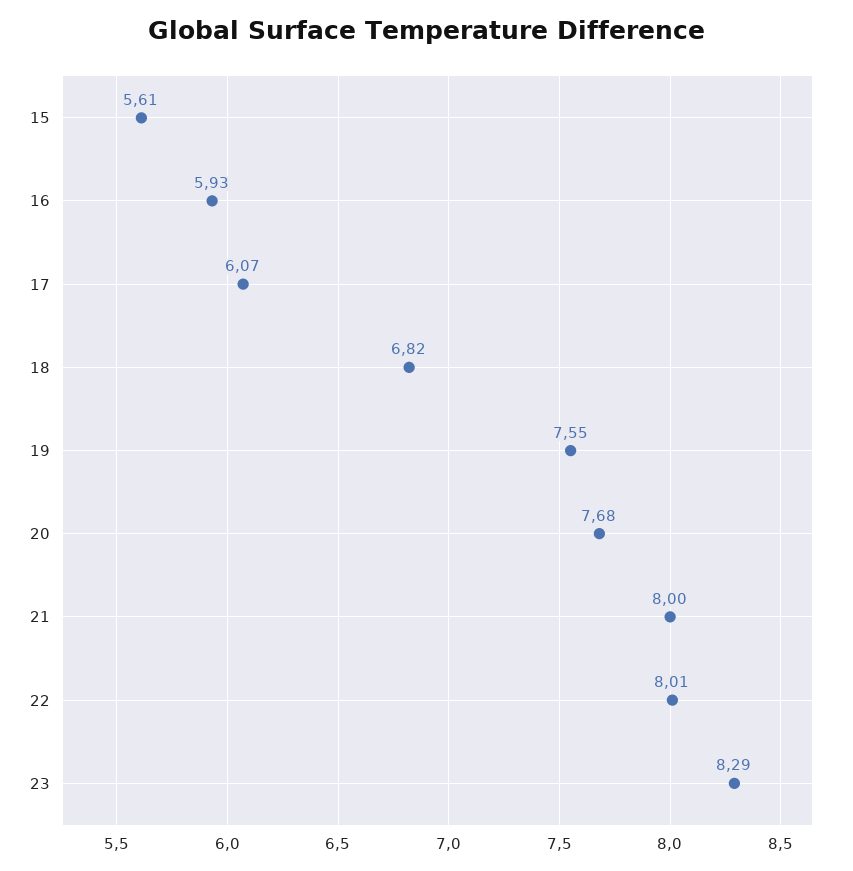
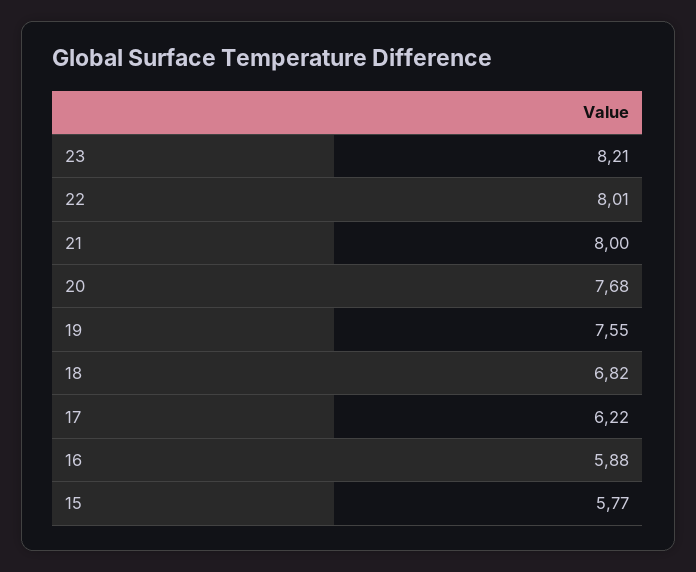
15: 5.61 -> 5.77
16: 5.93 -> 5.88
17: 6.07 -> 6.22
23: 8.29 -> 8.21

